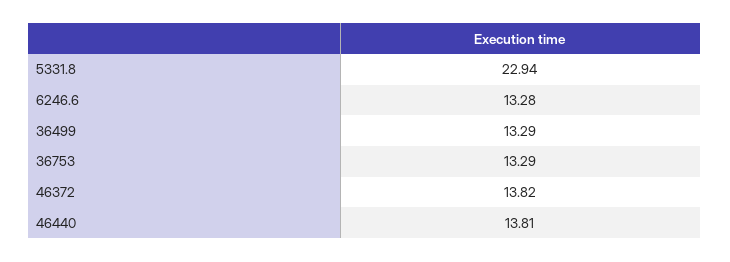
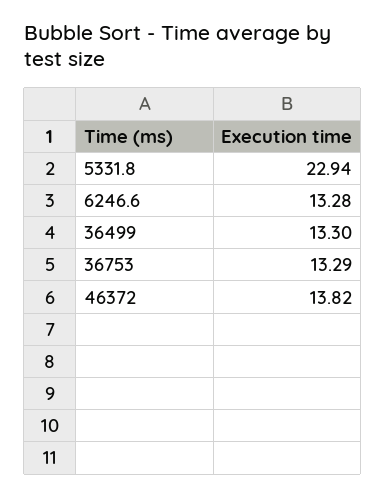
36499: 13.29 -> 13.3
46440: 13.81 -> none

